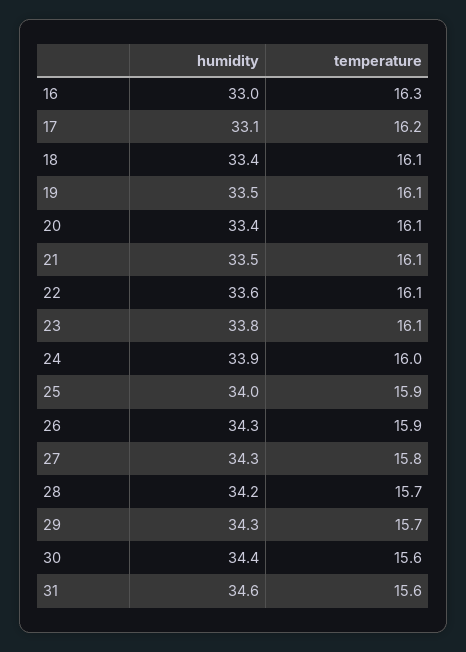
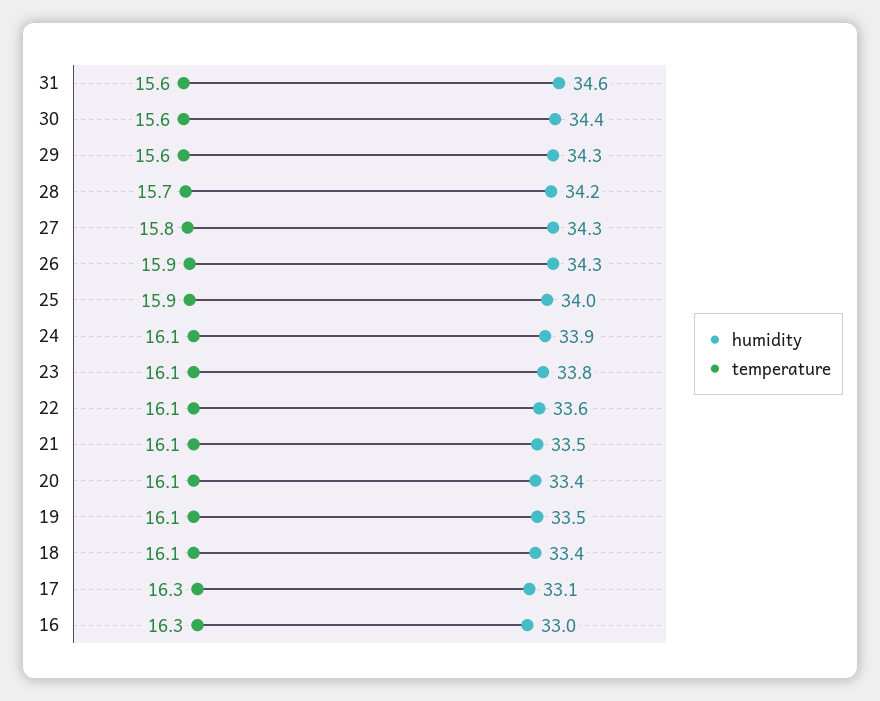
temperature, 17: 16.2 -> 16.3
temperature, 24: 16 -> 16.1
temperature, 29: 15.7 -> 15.6

